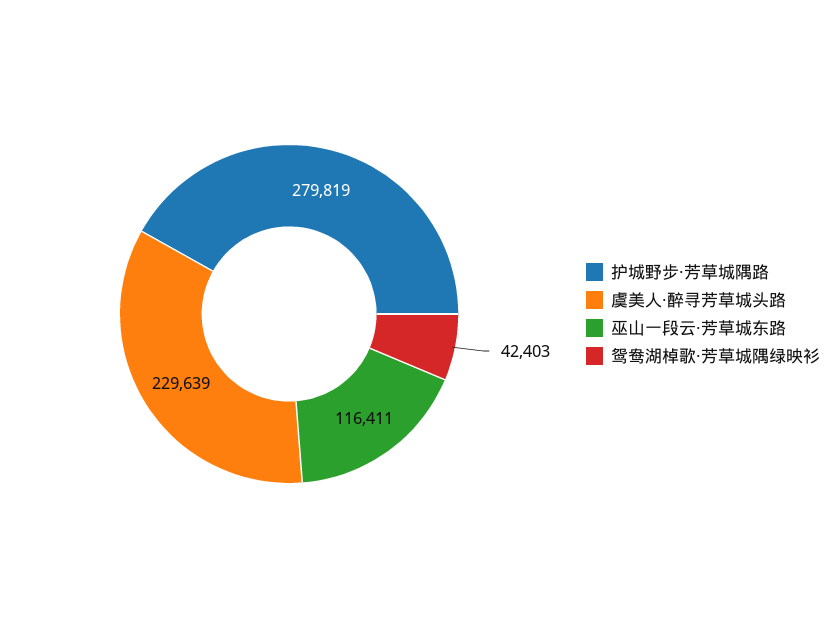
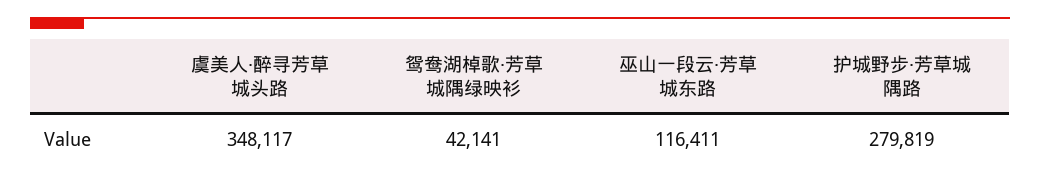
虞美人·醉寻芳草城头路: 229639 -> 348117
鸳鸯湖棹歌·芳草城隅绿映衫: 42403 -> 42141

